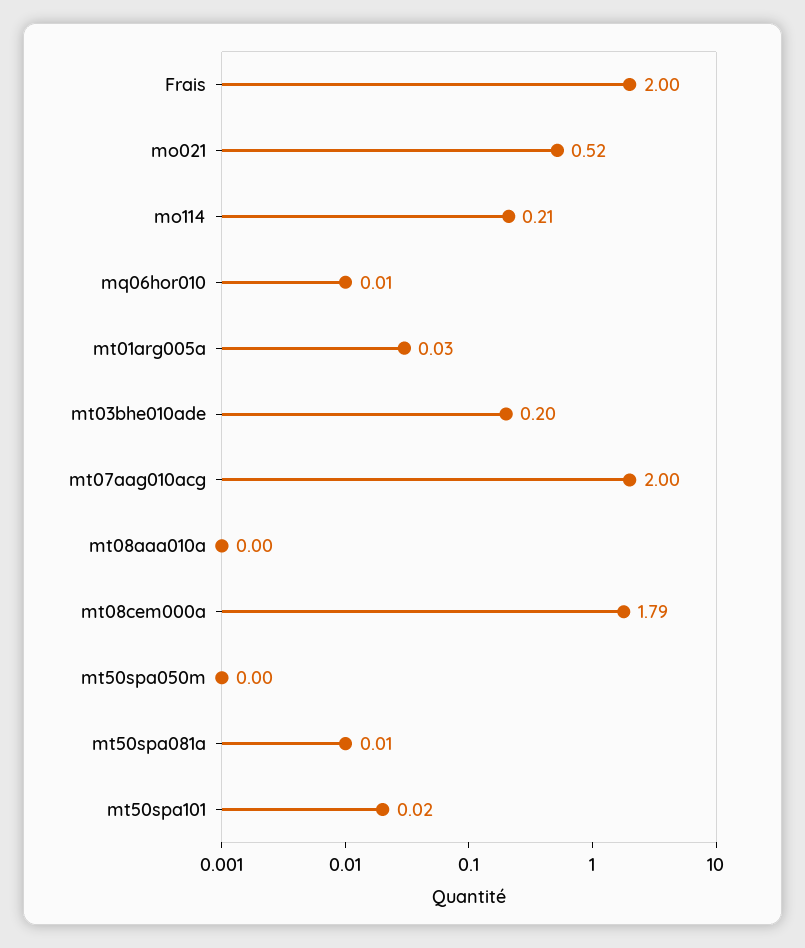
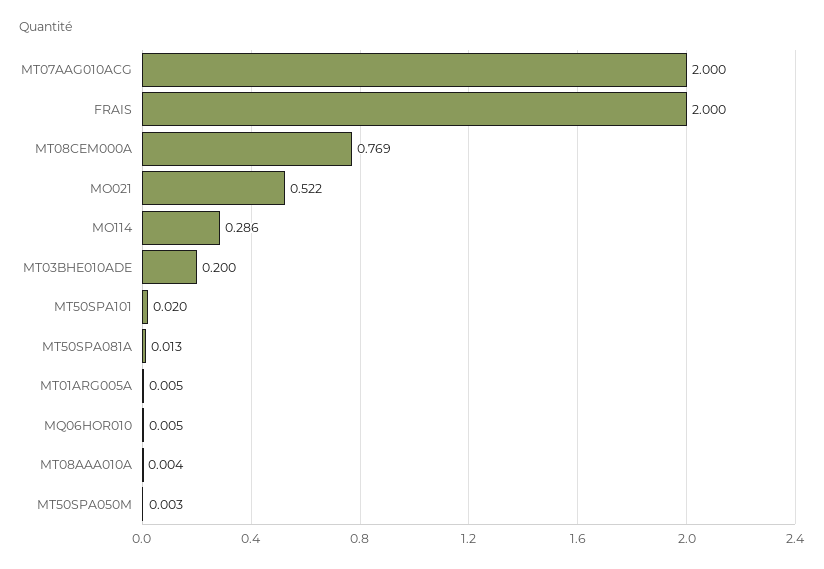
mo114: 0.21 -> 0.286
mt01arg005a: 0.03 -> 0.005
mt08cem000a: 1.79 -> 0.769

